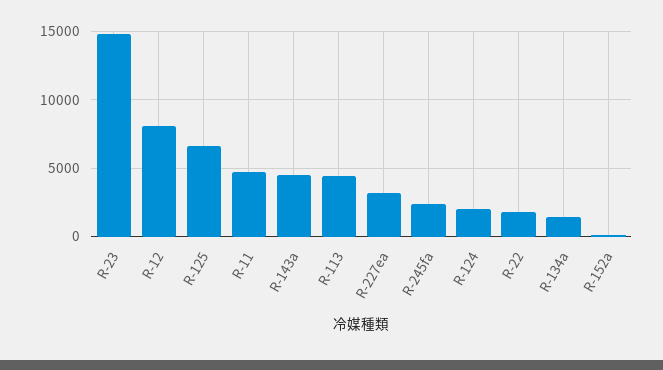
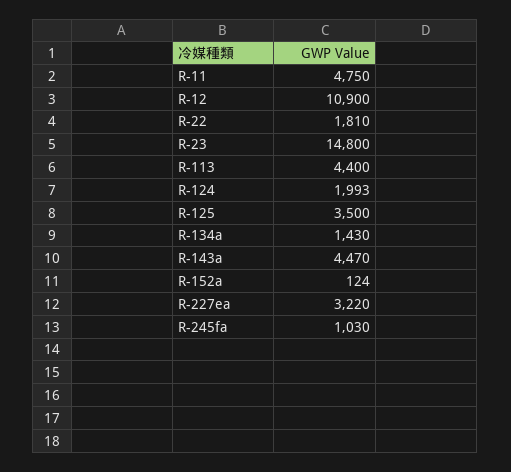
R-12: 8000 -> 10900
R-125: 6500 -> 3500
R-245fa: 2500 -> 1030

